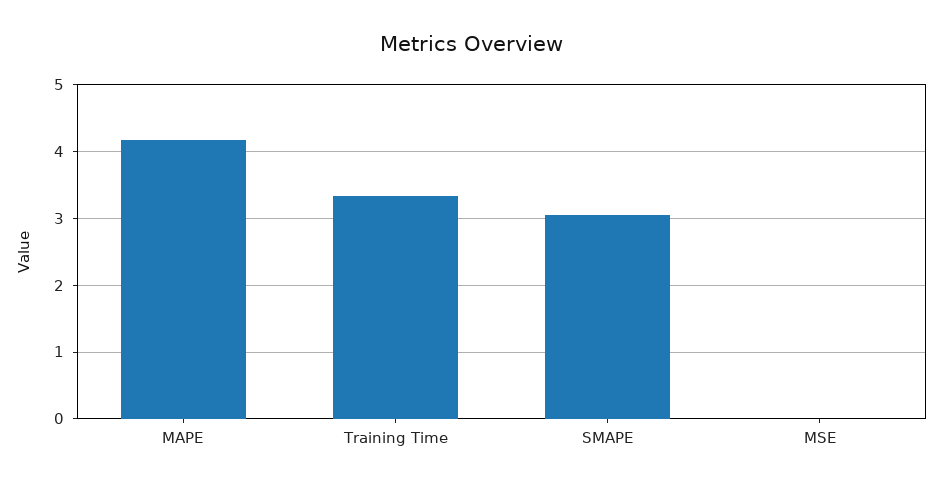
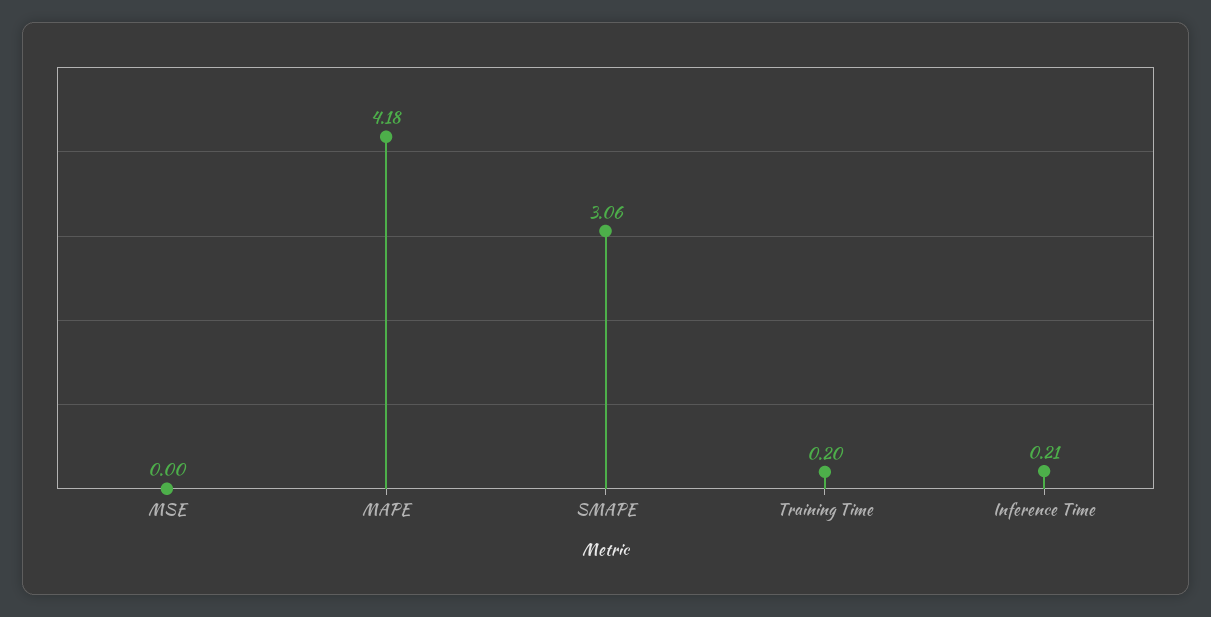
Training Time: 3.3 -> 0.2
Inference Time: none -> 0.21

